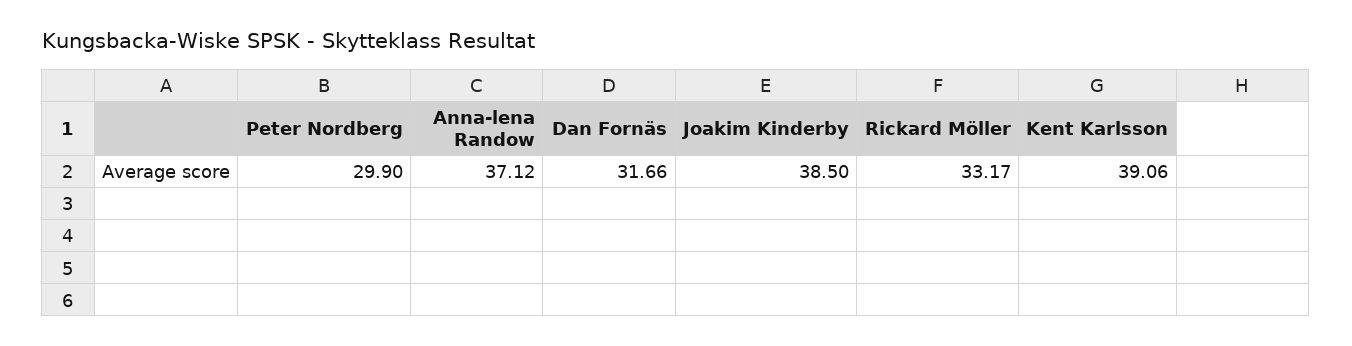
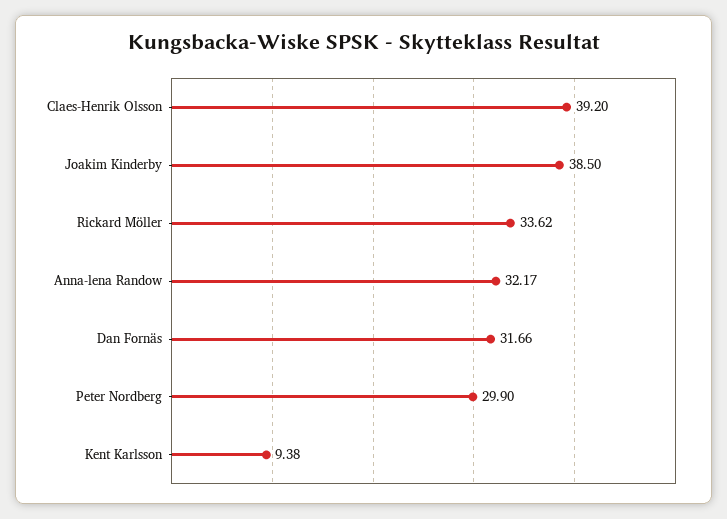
Anna-lena Randow: 37.12 -> 32.17
Rickard Möller: 33.17 -> 33.62
Kent Karlsson: 39.06 -> 9.38
Claes-Henrik Olsson: none -> 39.2

